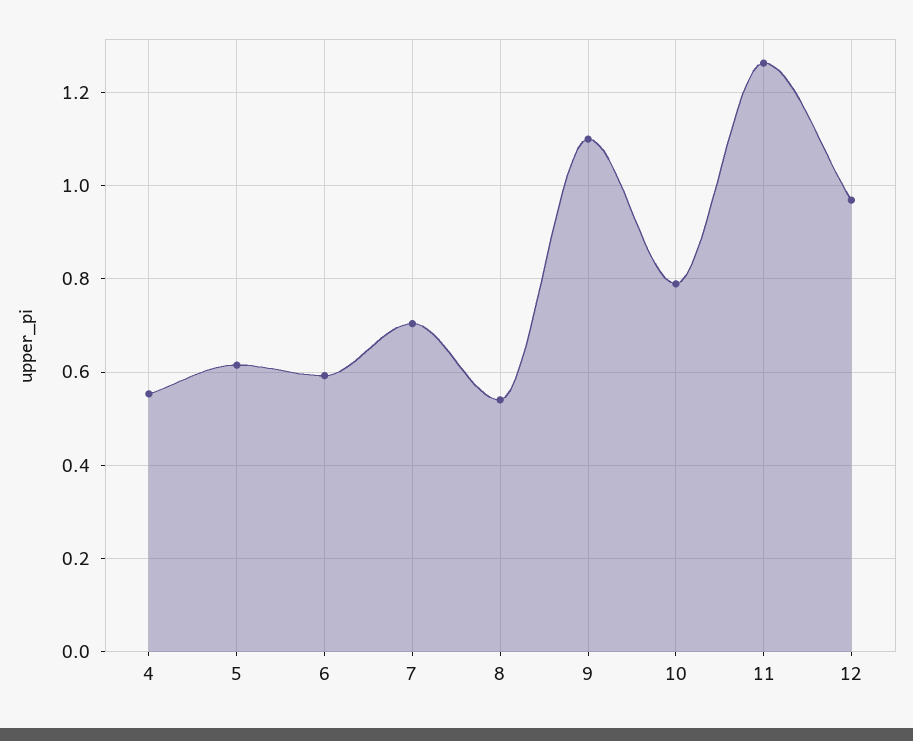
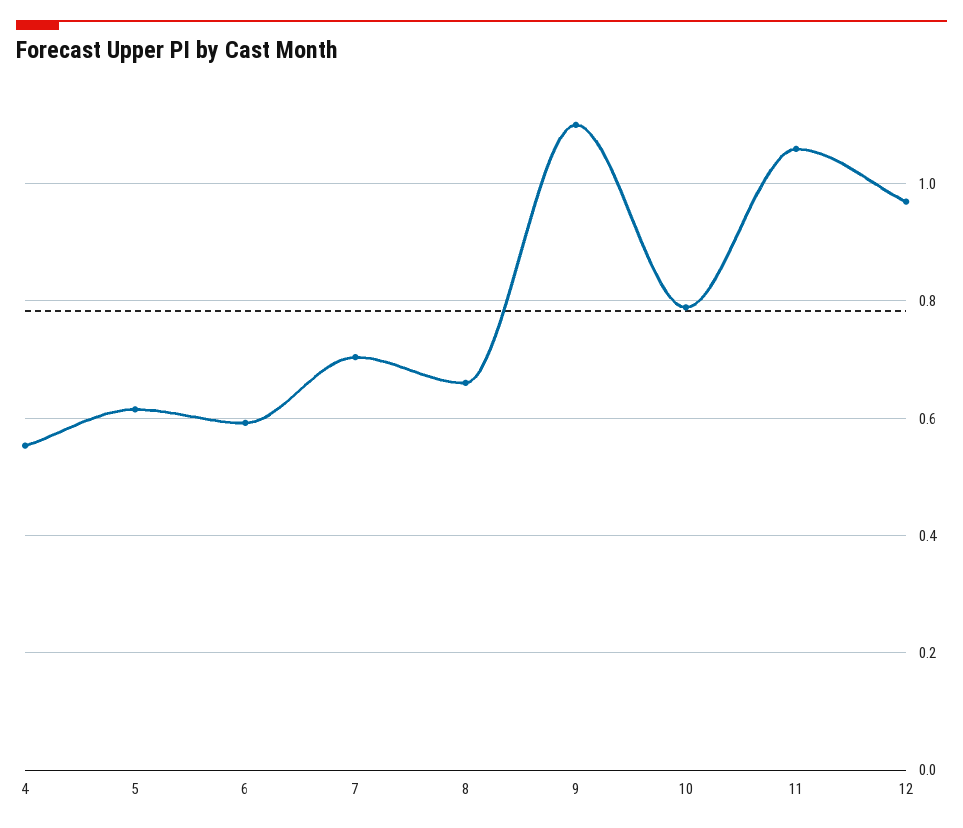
8: 0.54 -> 0.66
11: 1.26 -> 1.06

